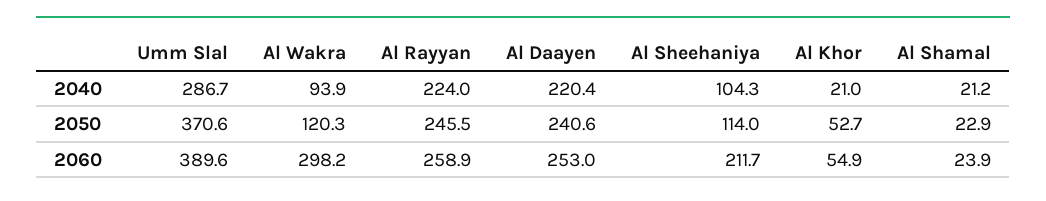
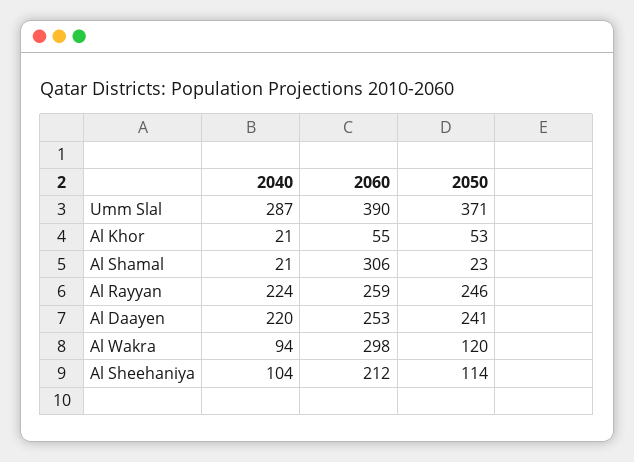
Al Shamal, 2060: 23.9 -> 306

